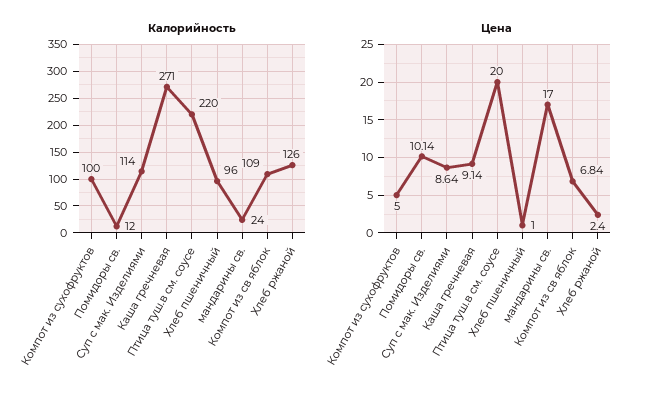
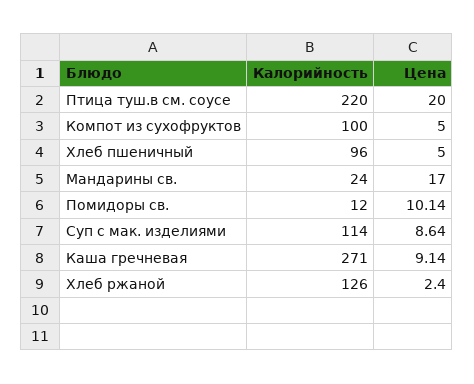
Калорийность, Компот из св яблок: 109 -> none
Цена, Хлеб пшеничный: 1 -> 5
Цена, Компот из св яблок: 6.84 -> none

